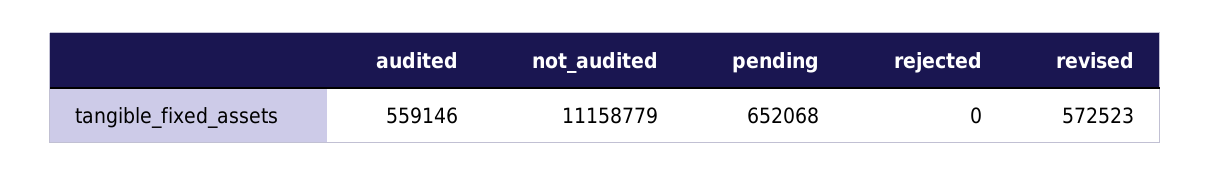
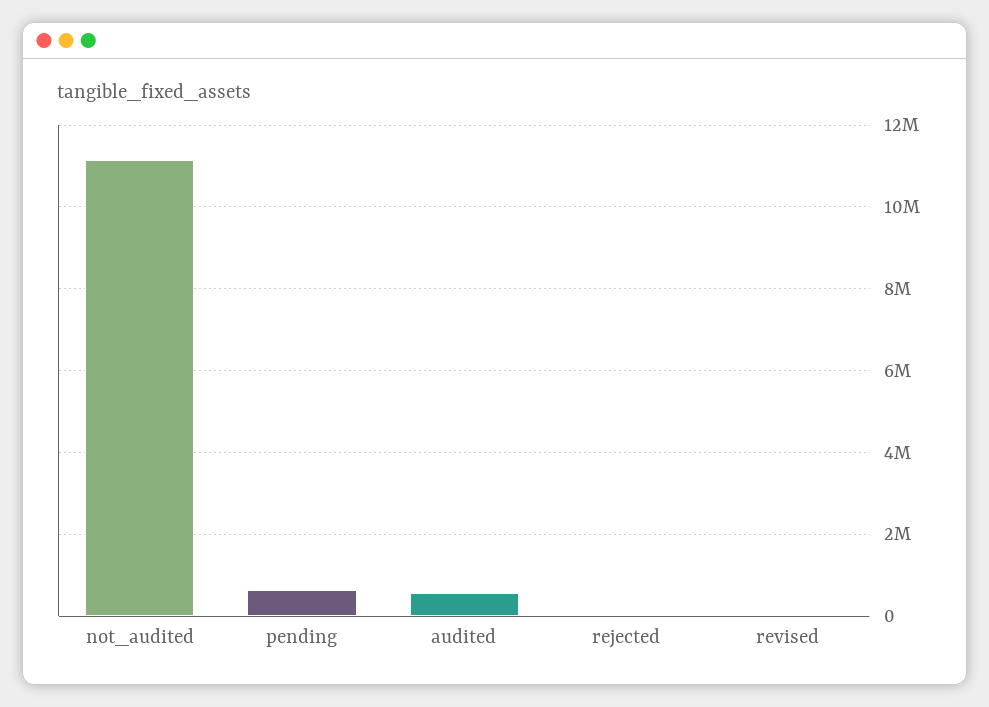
revised: 572523 -> 0

